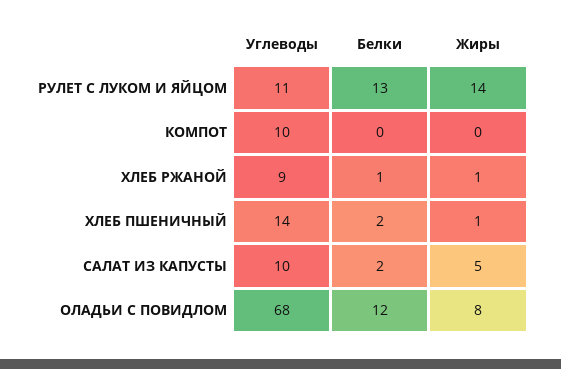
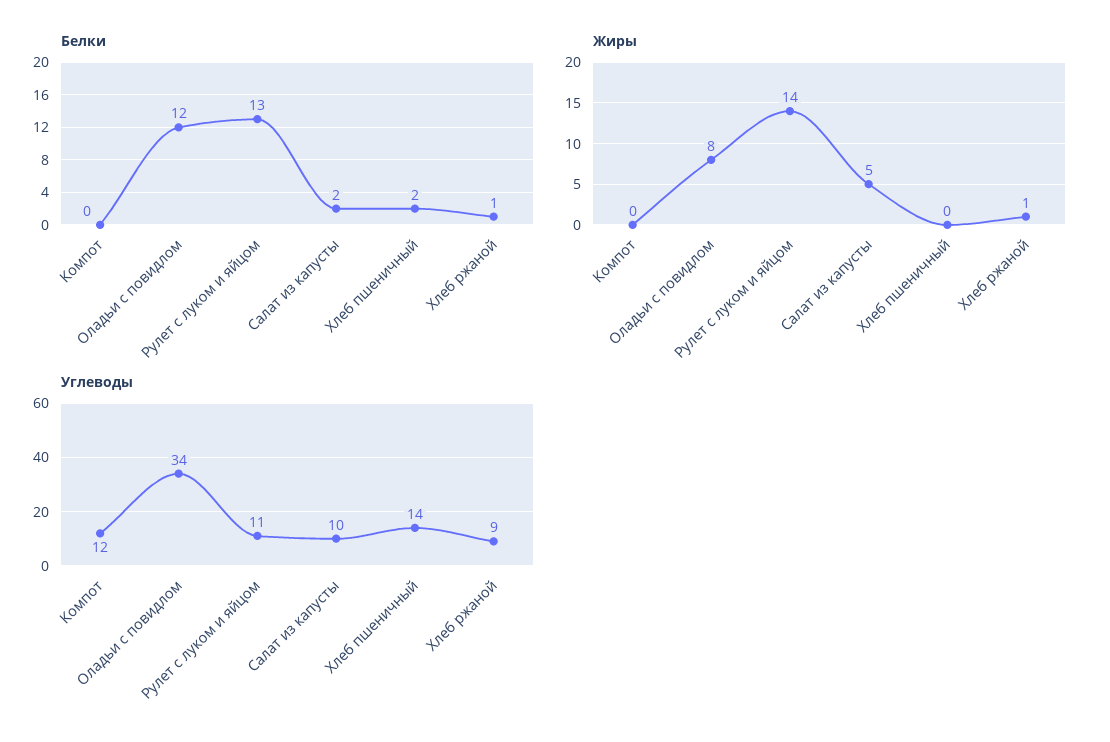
Углеводы, КОМПОТ: 10 -> 12
Жиры, ХЛЕБ ПШЕНИЧНЫЙ: 1 -> 0
Углеводы, ОЛАДЬИ С ПОВИДЛОМ: 68 -> 34

